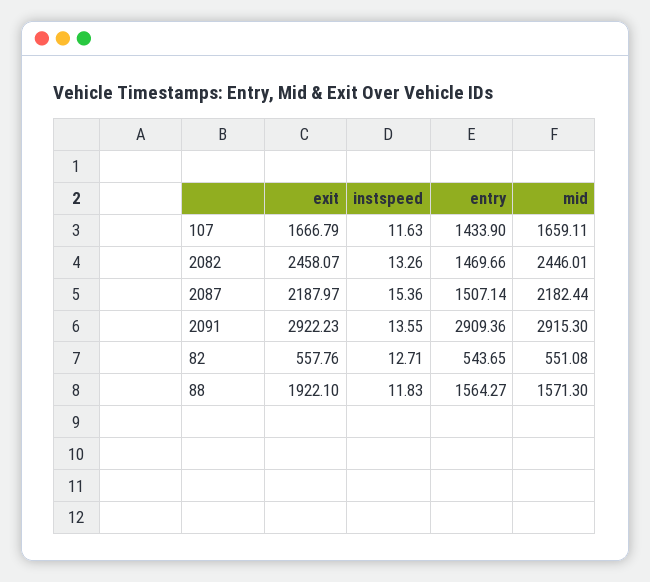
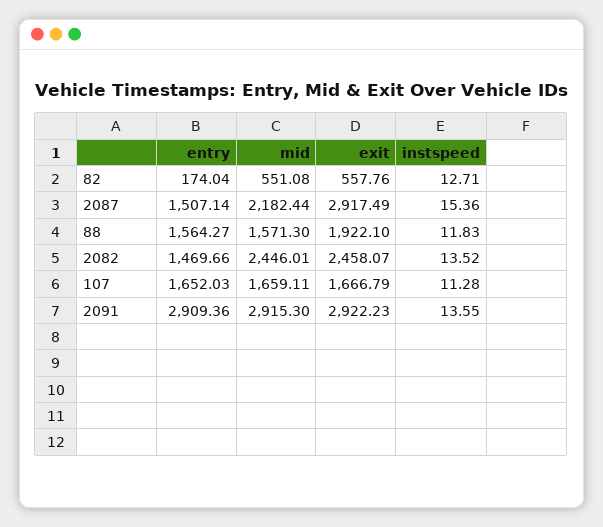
instspeed, 107: 11.63 -> 11.28
entry, 107: 1433.9 -> 1652.03
instspeed, 2082: 13.26 -> 13.52
exit, 2087: 2187.97 -> 2917.49
entry, 82: 543.65 -> 174.04

